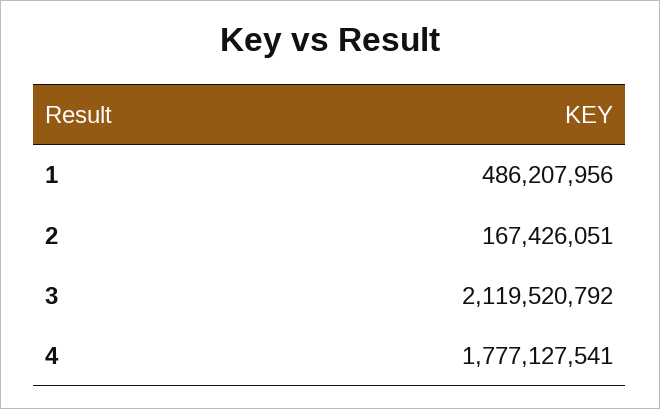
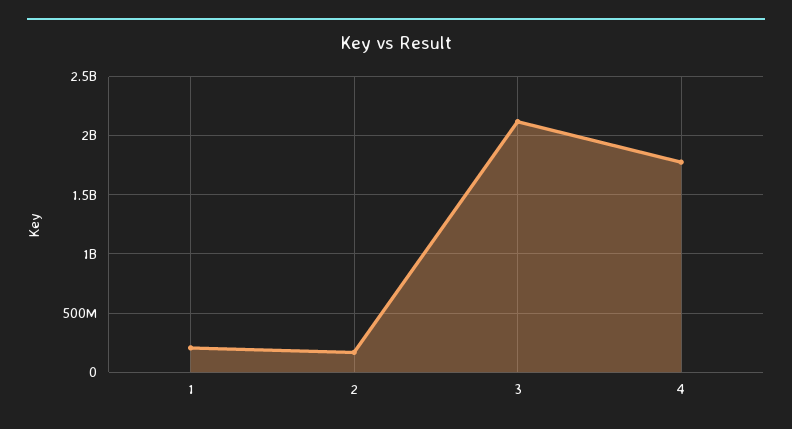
1: 486207956 -> 200000000

